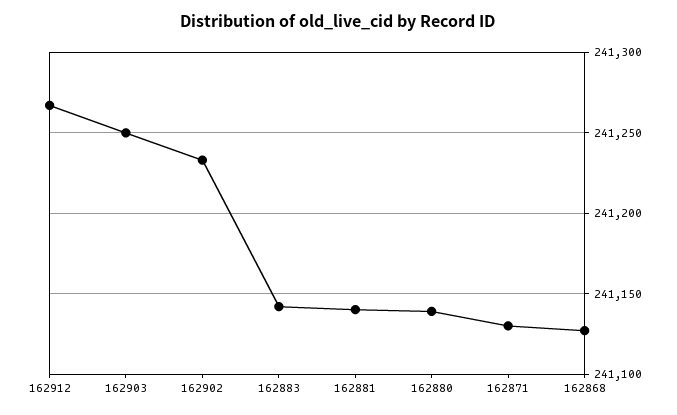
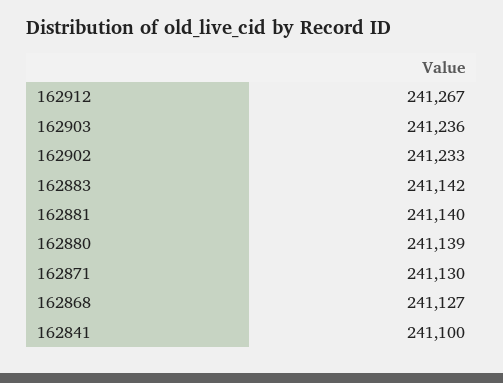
162903: 241250 -> 241236
162841: none -> 241100

